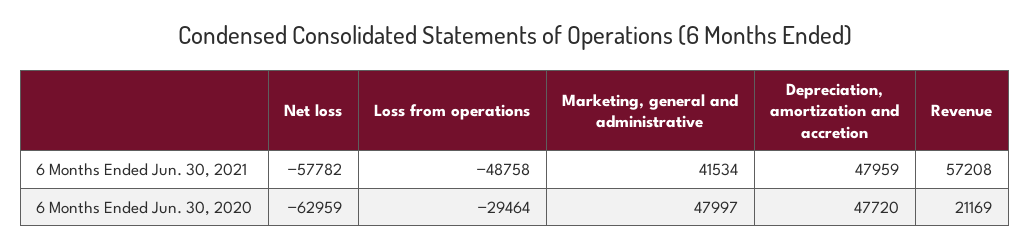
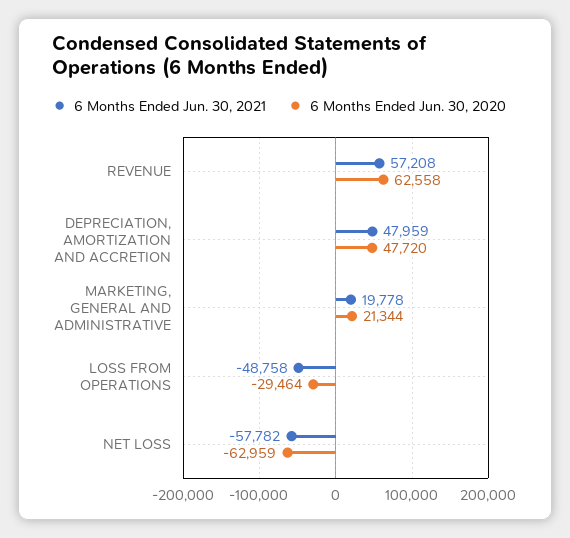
6 Months Ended Jun. 30, 2021, Marketing, general and administrative: 41534 -> 19778
6 Months Ended Jun. 30, 2020, Marketing, general and administrative: 47997 -> 21344
6 Months Ended Jun. 30, 2020, Revenue: 21169 -> 62558

